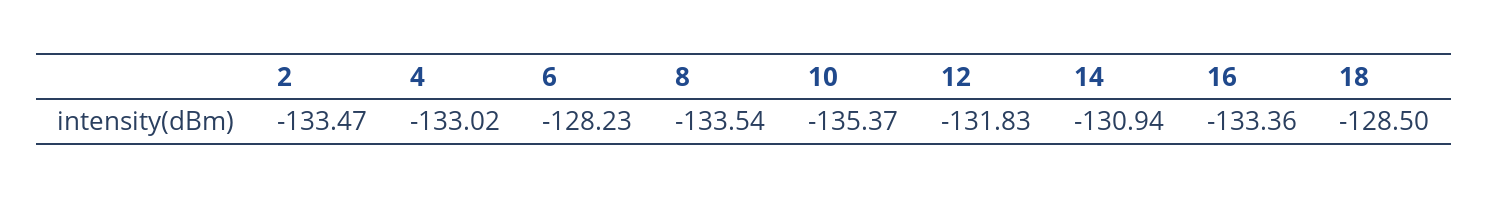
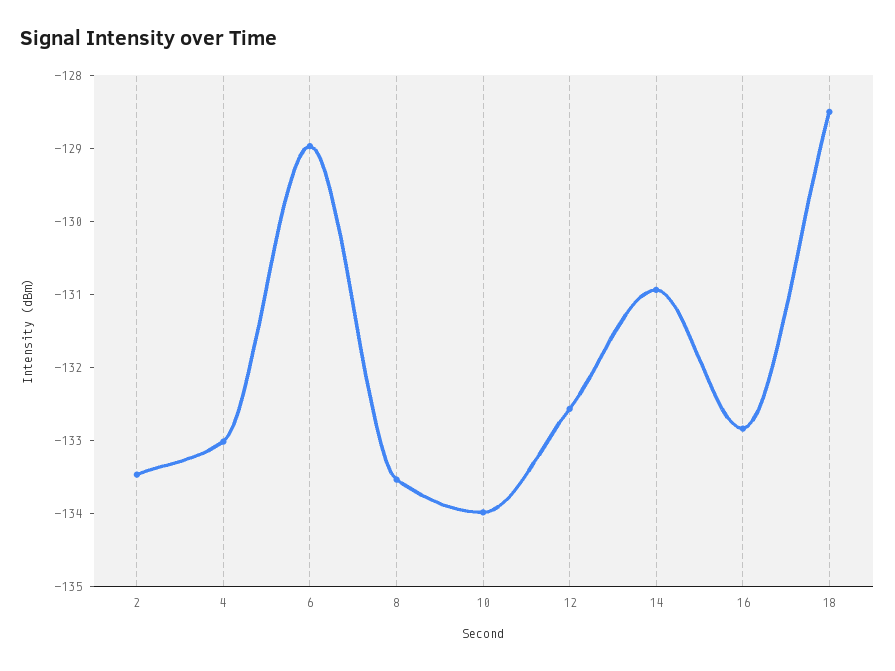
6: -128.23 -> -129
10: -135.37 -> -134
12: -131.83 -> -132.6
16: -133.36 -> -132.8

